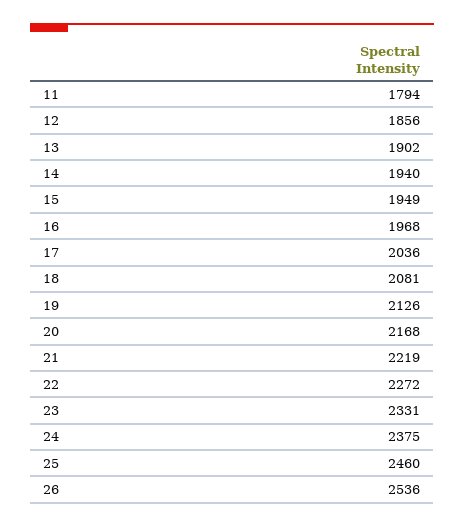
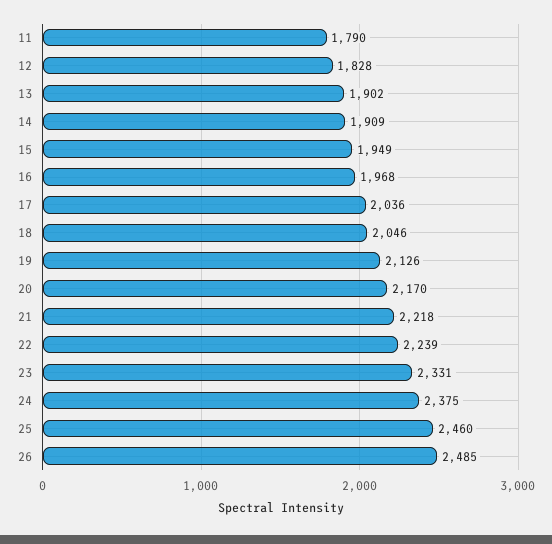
11: 1794 -> 1790
12: 1856 -> 1828
14: 1940 -> 1909
18: 2081 -> 2046
20: 2168 -> 2170
21: 2219 -> 2218
22: 2272 -> 2239
26: 2536 -> 2485

